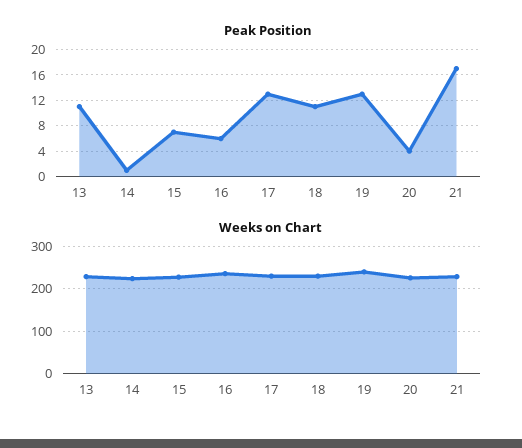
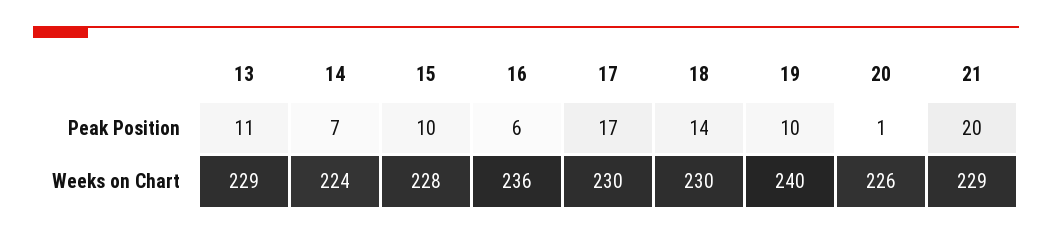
Peak Position, 14: 1 -> 7
Peak Position, 15: 7 -> 10
Peak Position, 17: 13 -> 17
Peak Position, 18: 11 -> 14
Peak Position, 19: 13 -> 10
Peak Position, 20: 4 -> 1
Peak Position, 21: 17 -> 20

